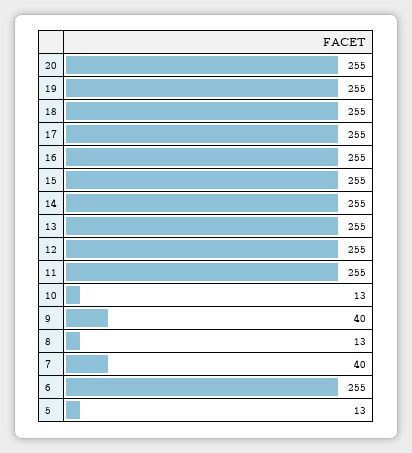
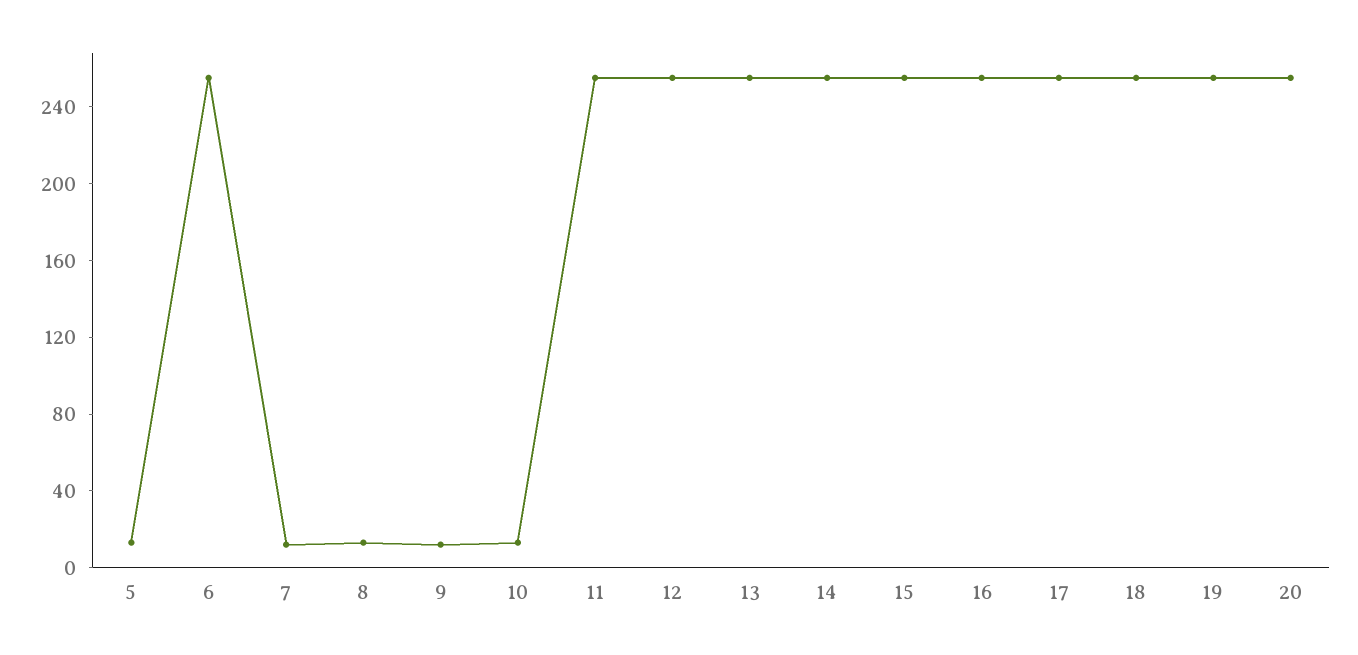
9: 40 -> 10
7: 40 -> 10

